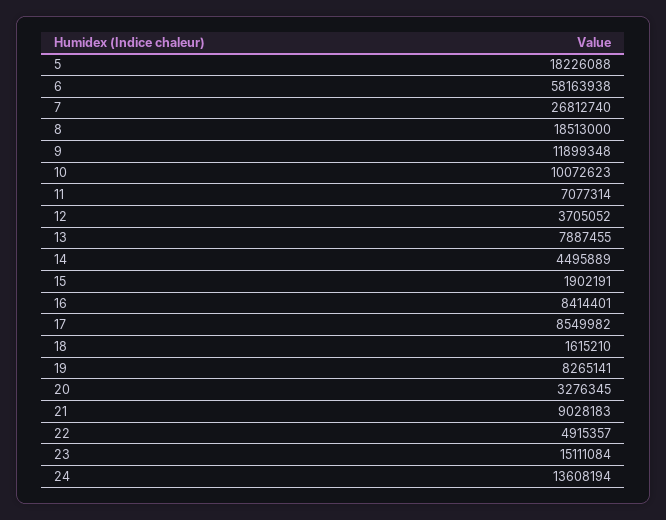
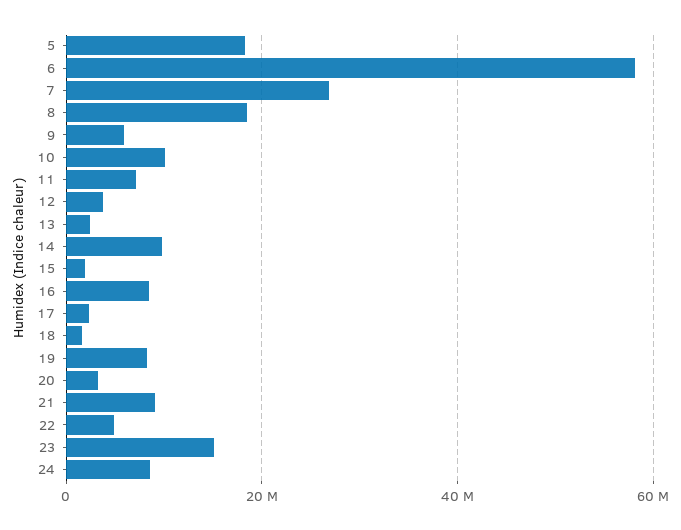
9: 11899348 -> 6000000
13: 7887455 -> 2000000
14: 4495889 -> 10000000
17: 8549982 -> 2000000
24: 13608194 -> 8000000

